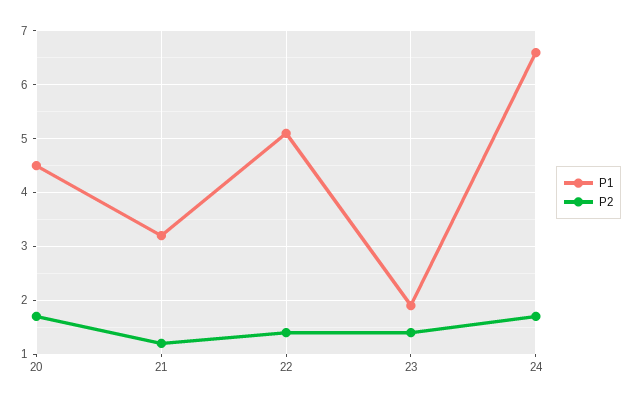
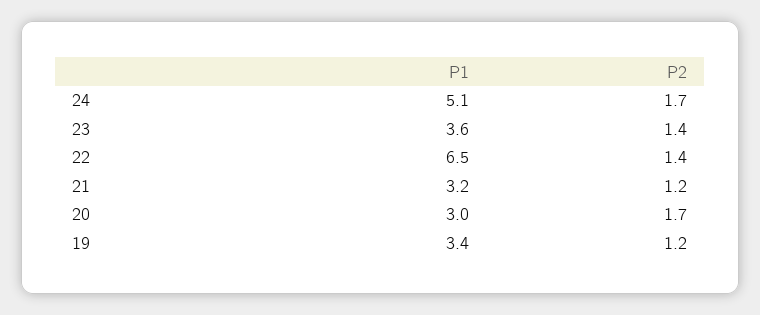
P1, 20: 4.5 -> 3
P1, 22: 5 -> 6.5
P1, 23: 2 -> 3.6
P1, 24: 6.5 -> 5.1
P1, 19: none -> 3.4
P2, 19: none -> 1.2

